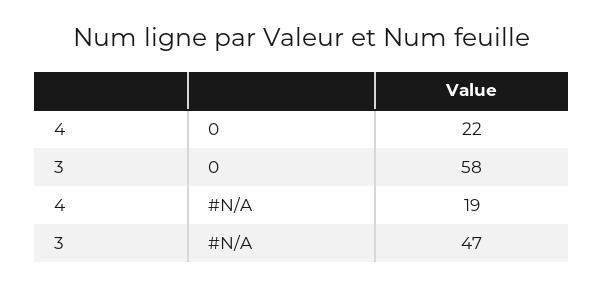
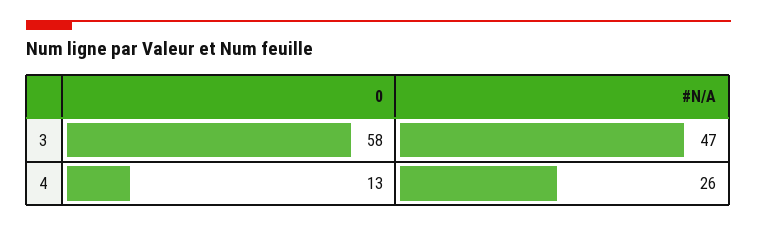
4, 0: 22 -> 13
4, #N/A: 19 -> 26

